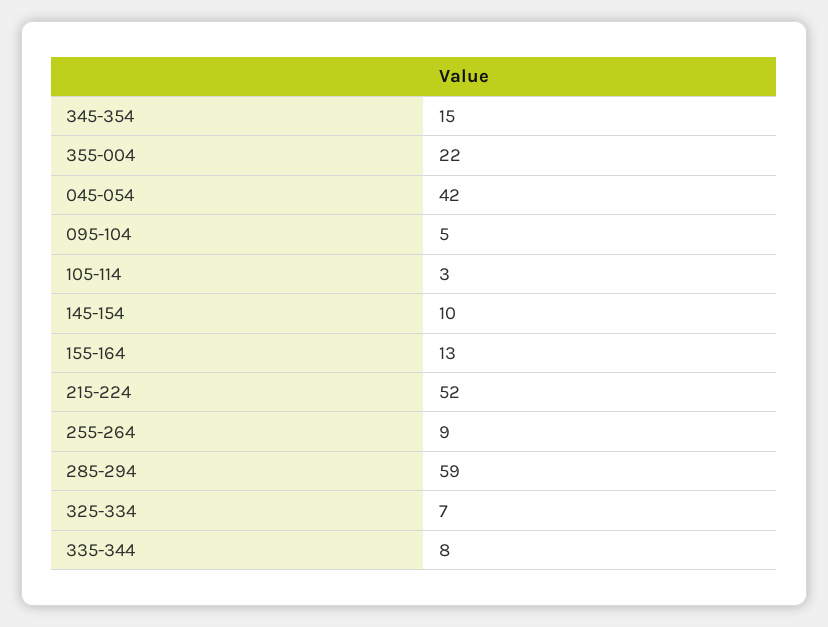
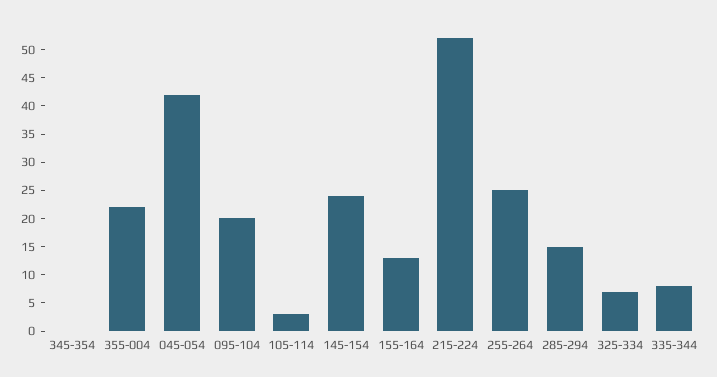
345-354: 15 -> 0
095-104: 5 -> 20
145-154: 10 -> 25
255-264: 9 -> 25
285-294: 59 -> 15

